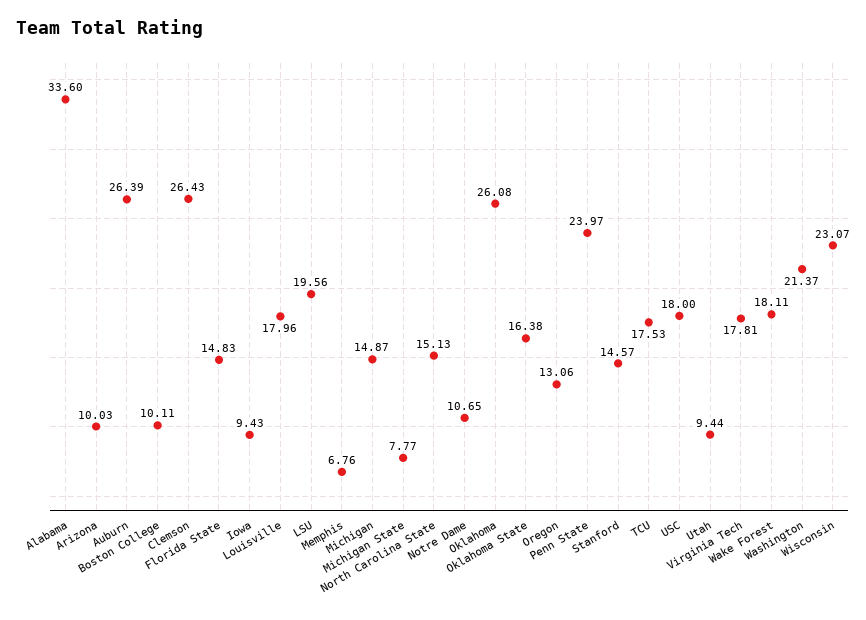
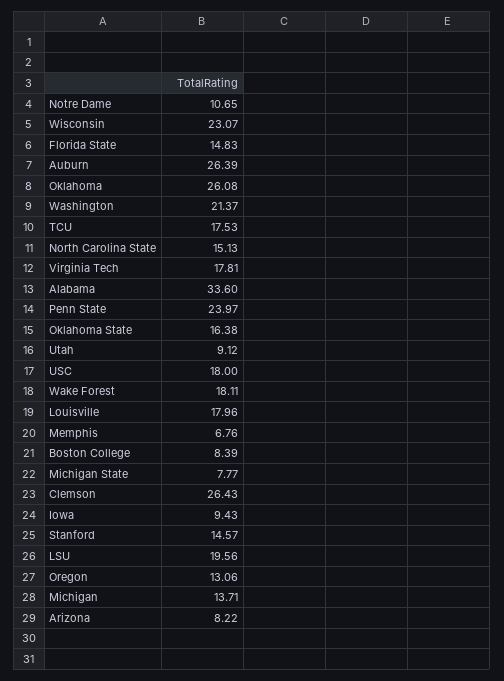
Arizona: 10.03 -> 8.22
Boston College: 10.11 -> 8.39
Michigan: 14.87 -> 13.71
Utah: 9.44 -> 9.12

